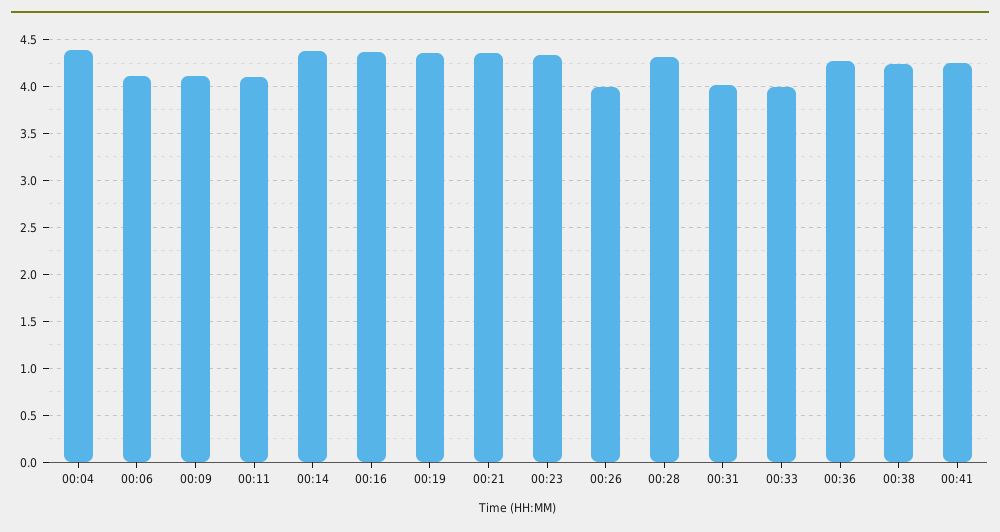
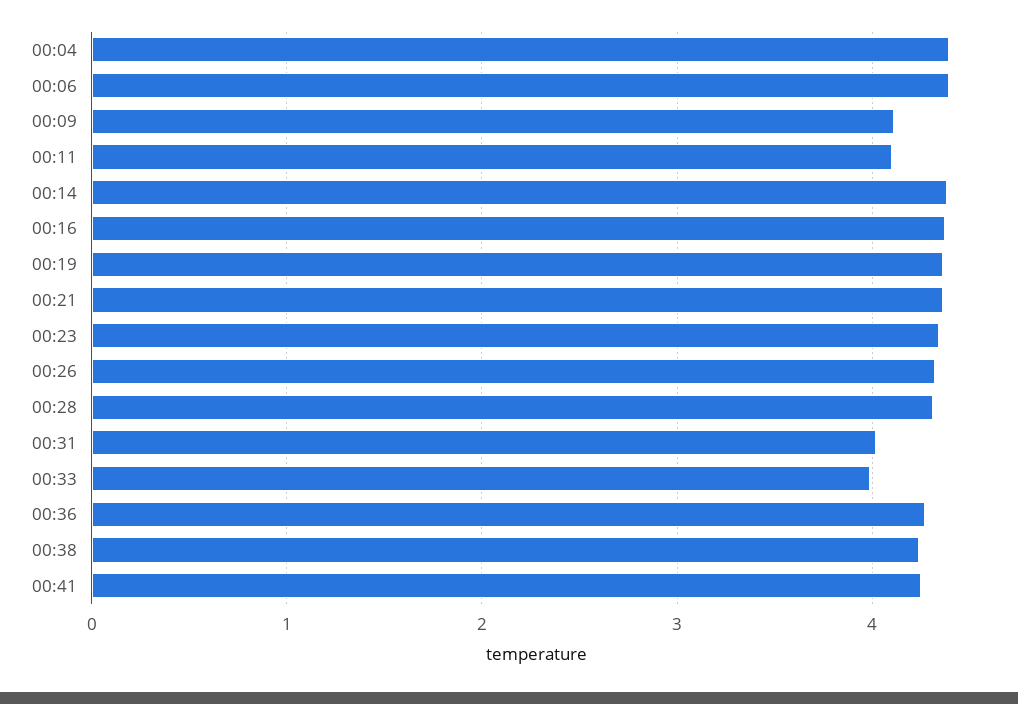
00:06: 4.1 -> 4.4
00:26: 4 -> 4.3

